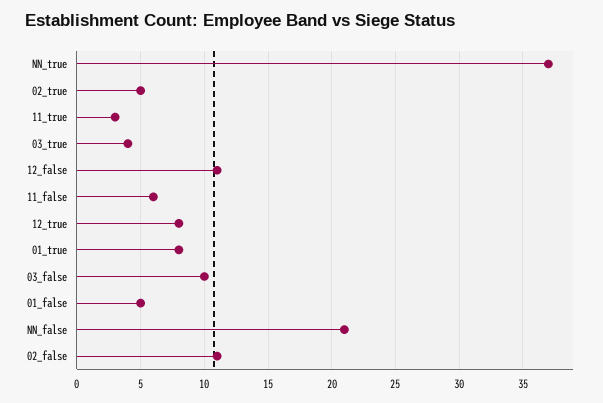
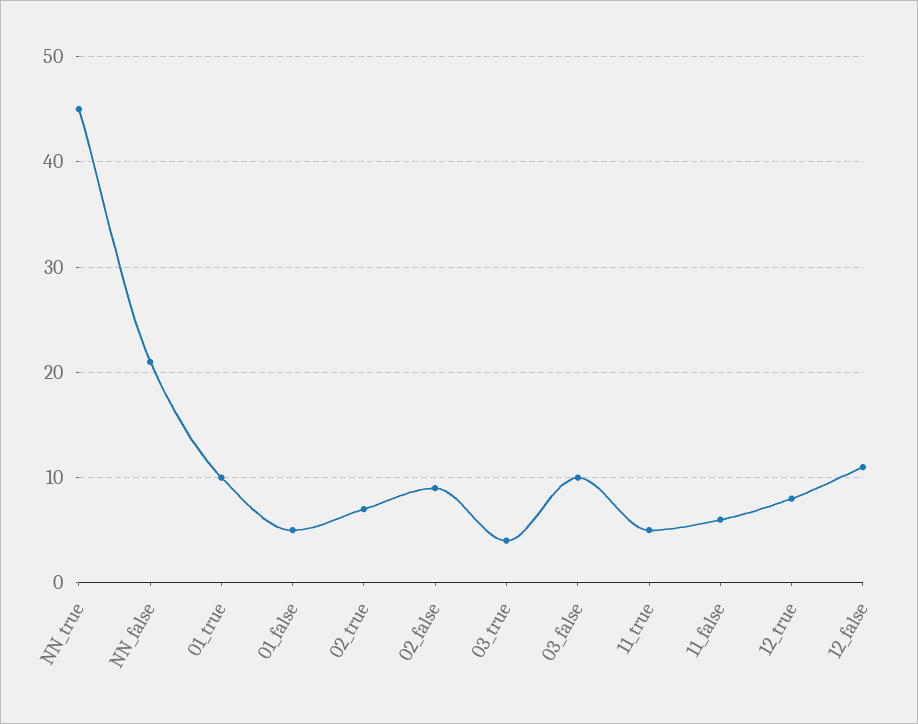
NN_true: 37 -> 45
02_true: 5 -> 7
11_true: 3 -> 5
01_true: 8 -> 10
02_false: 11 -> 9

